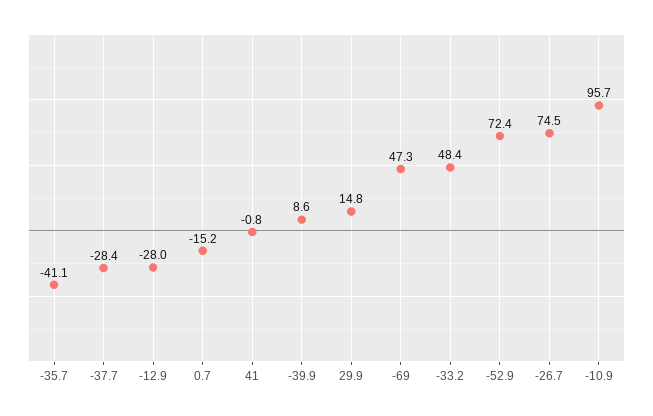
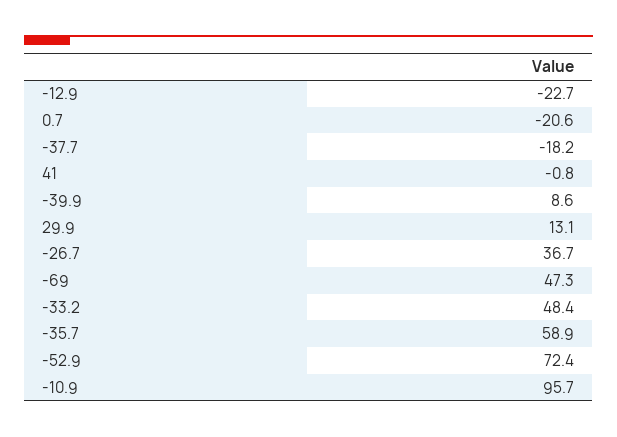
-35.7: -41.1 -> 58.9
-37.7: -28.4 -> -18.2
-12.9: -28 -> -22.7
0.7: -15.2 -> -20.6
29.9: 14.8 -> 13.1
-26.7: 74.5 -> 36.7

